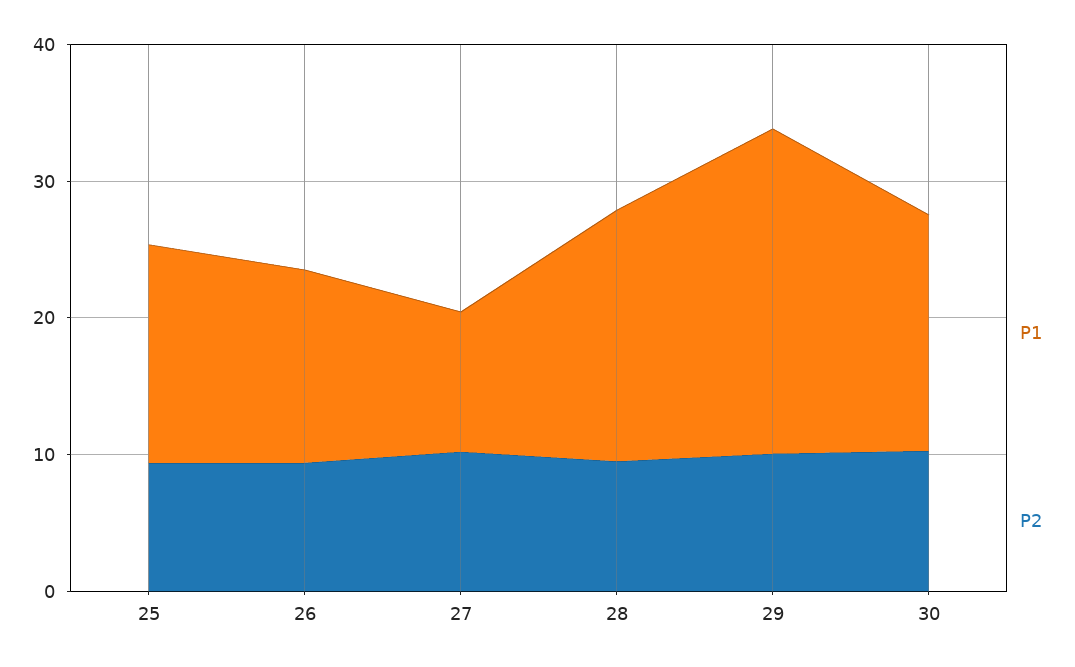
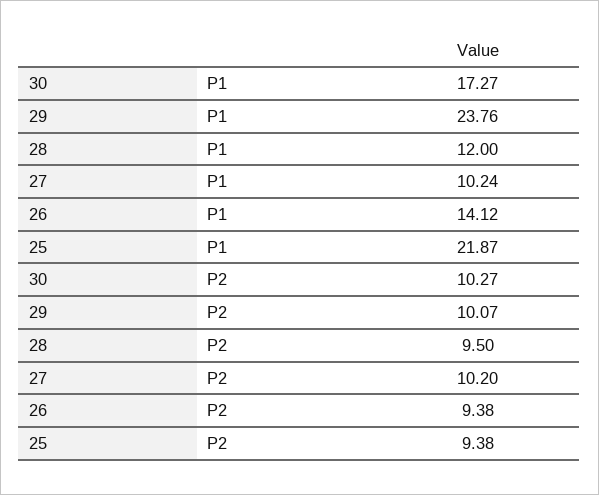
P1, 25: 16 -> 21.87
P1, 28: 18 -> 12

